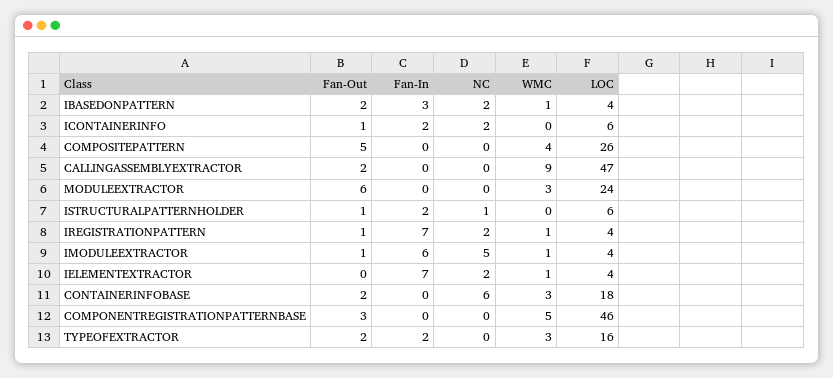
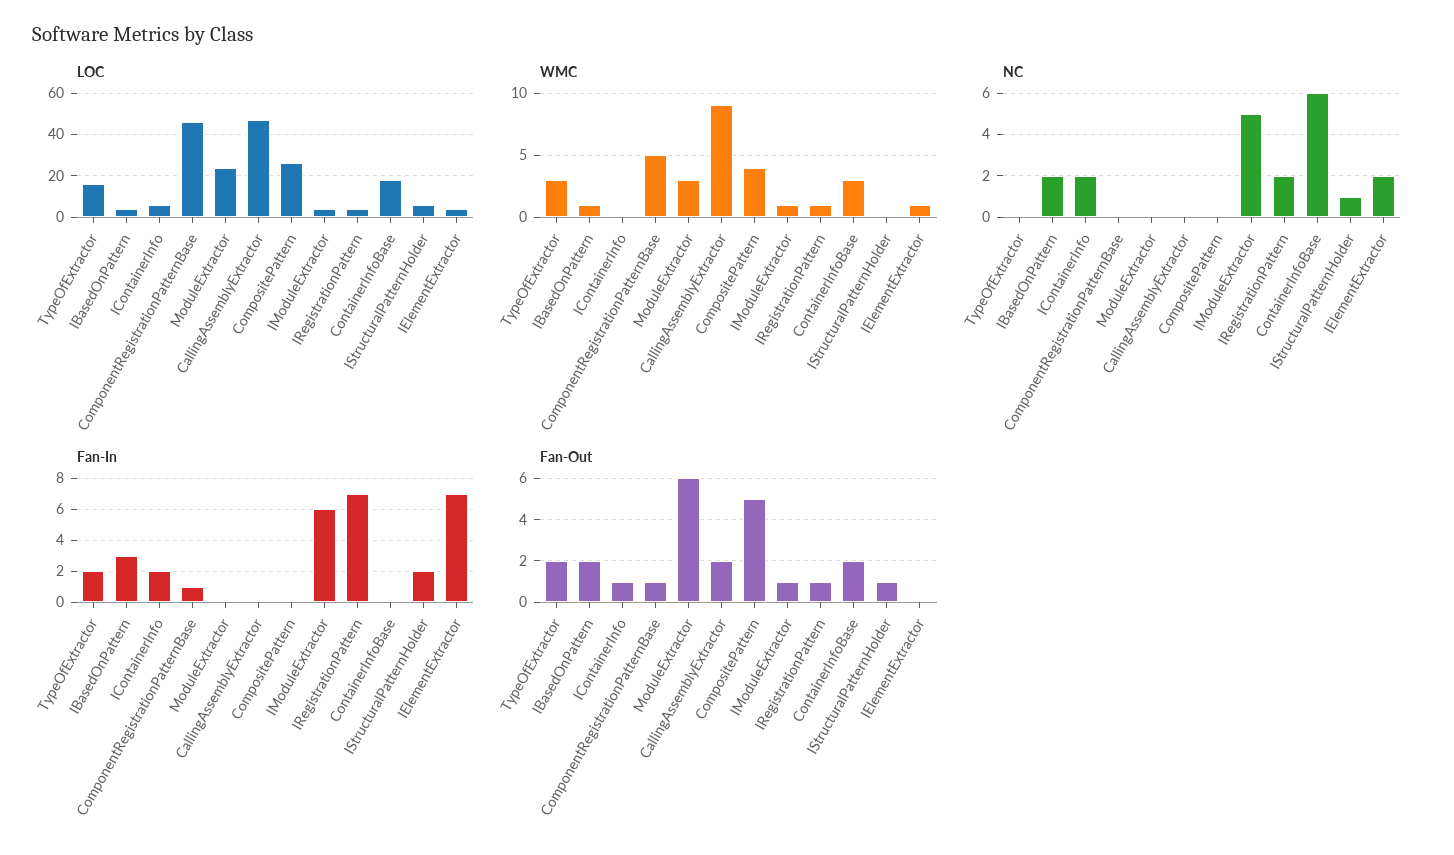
Fan-Out, COMPONENTREGISTRATIONPATTERNBASE: 3 -> 1
Fan-In, COMPONENTREGISTRATIONPATTERNBASE: 0 -> 1

